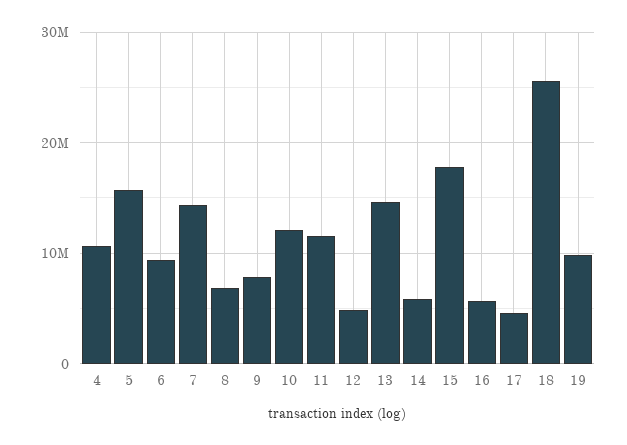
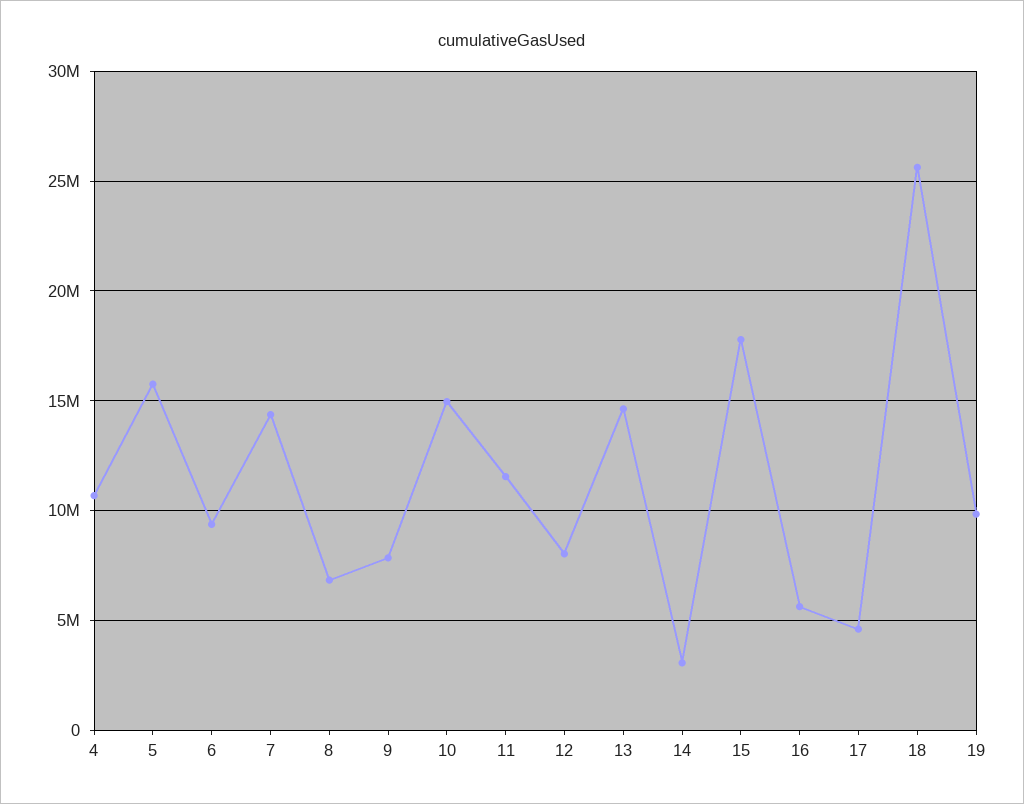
10: 12000000 -> 15000000
12: 5000000 -> 8000000
14: 6000000 -> 3000000

